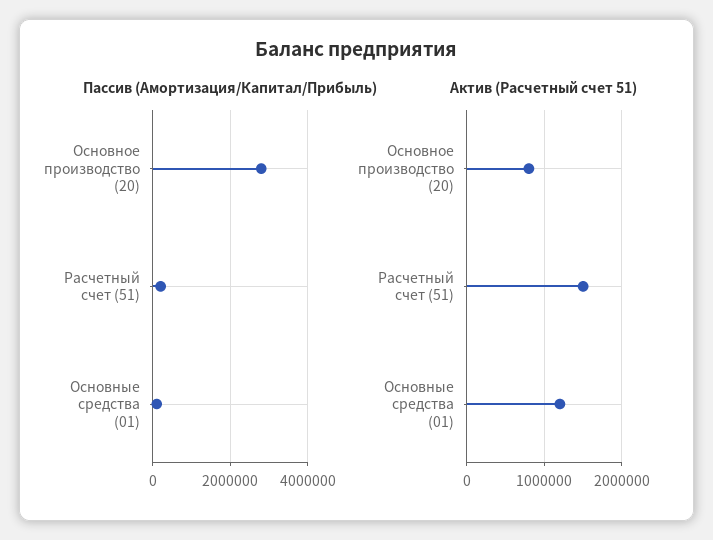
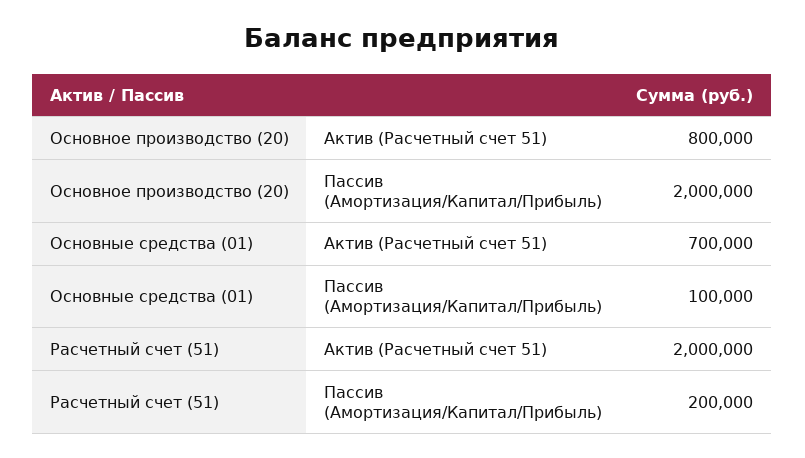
Пассив (Амортизация/Капитал/Прибыль), Основное производство (20): 2800000 -> 2000000
Актив (Расчетный счет 51), Расчетный счет (51): 1500000 -> 2000000
Актив (Расчетный счет 51), Основные средства (01): 1200000 -> 700000

